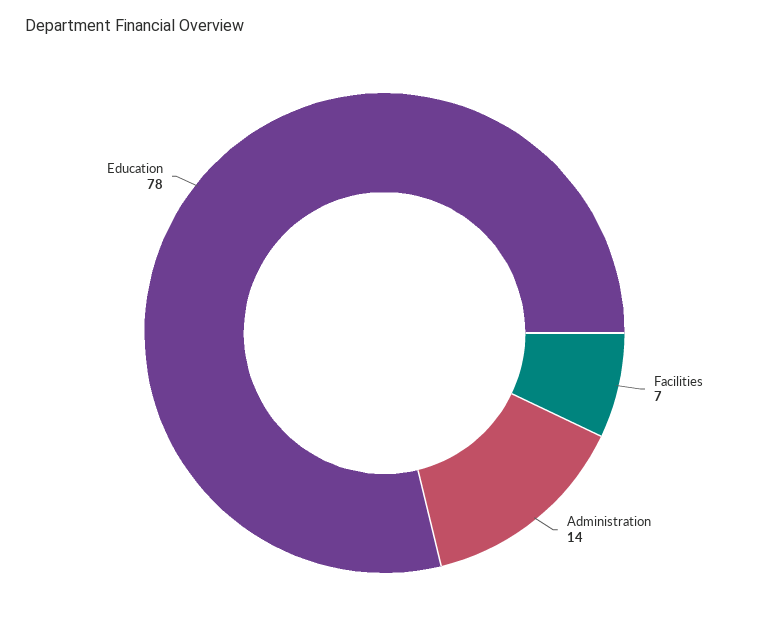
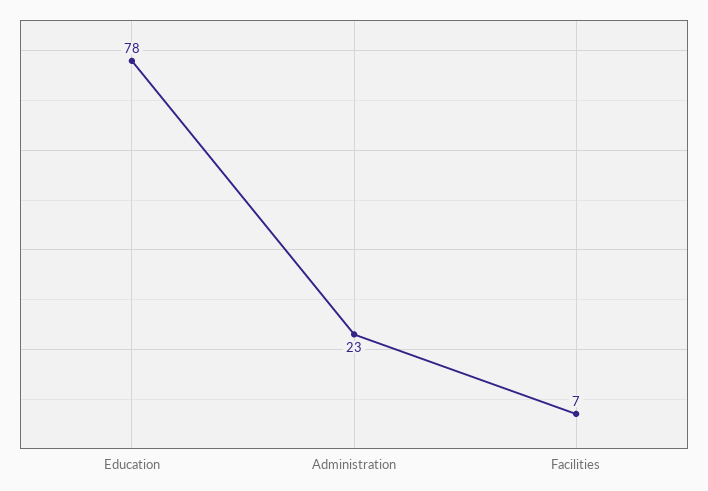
Administration: 14 -> 23

